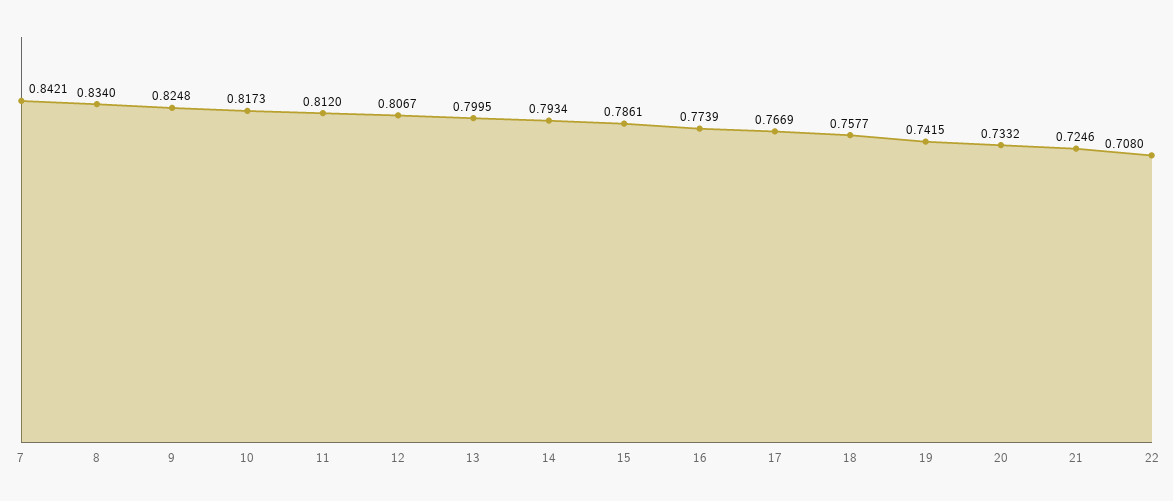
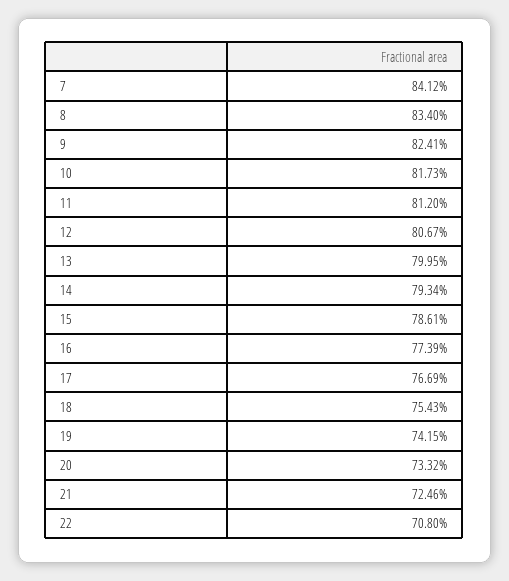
7: 0.8421 -> 0.8412
9: 0.8248 -> 0.8241
18: 0.7577 -> 0.7543

